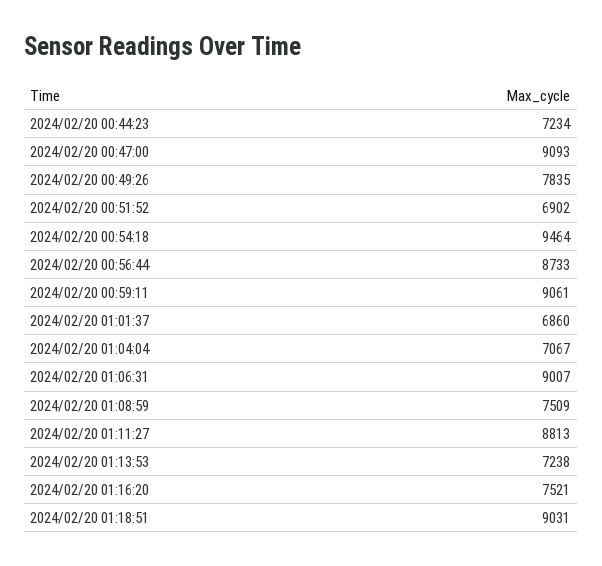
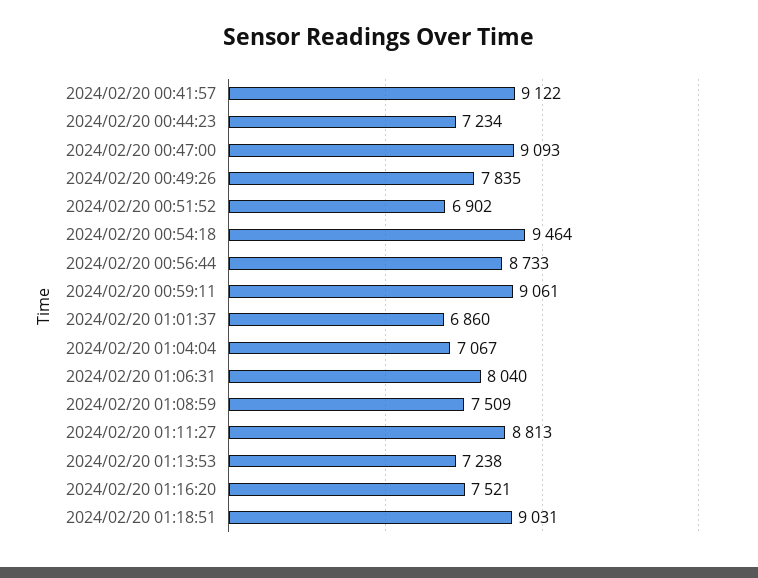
2024/02/20 01:06:31: 9007 -> 8040
2024/02/20 00:41:57: none -> 9122

